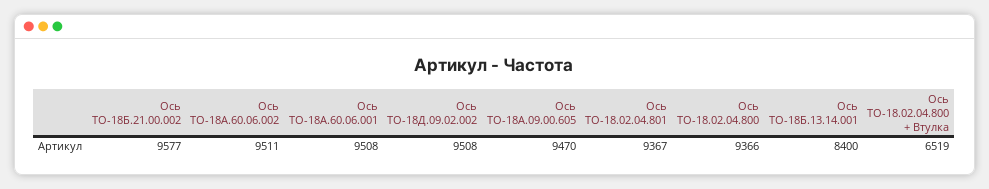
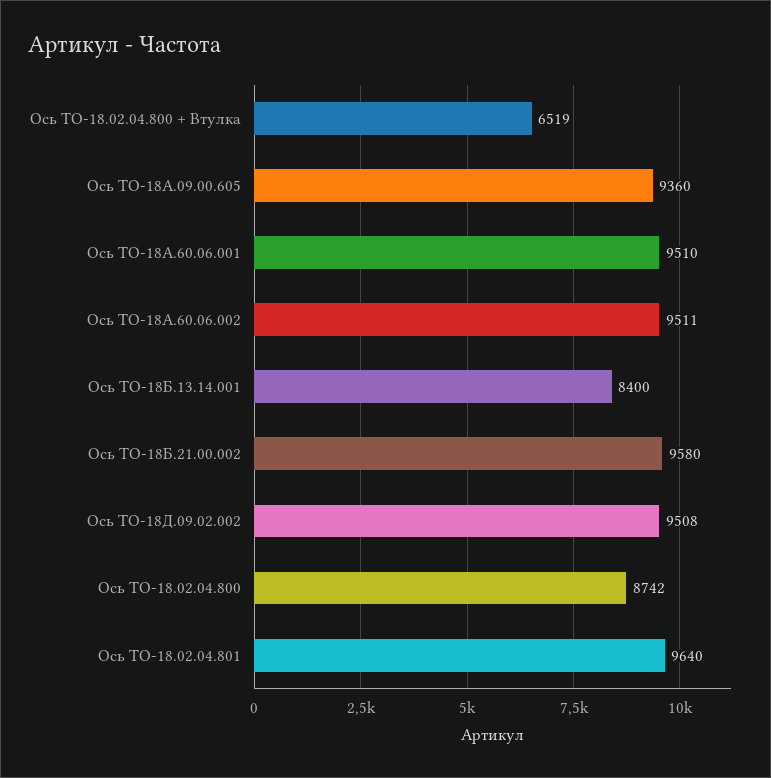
Ось ТО-18Б.21.00.002: 9577 -> 9580
Ось ТО-18А.60.06.001: 9508 -> 9510
Ось ТО-18А.09.00.605: 9470 -> 9360
Ось ТО-18.02.04.801: 9367 -> 9640
Ось ТО-18.02.04.800: 9366 -> 8742

